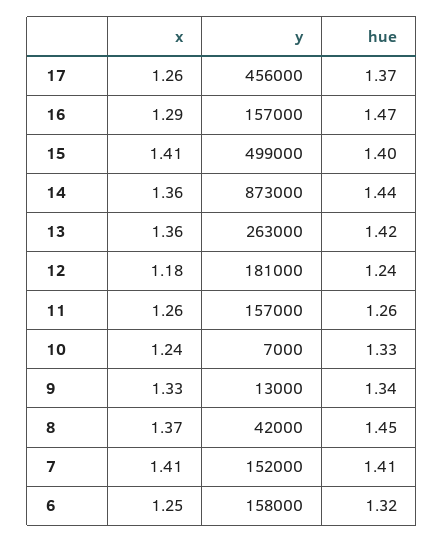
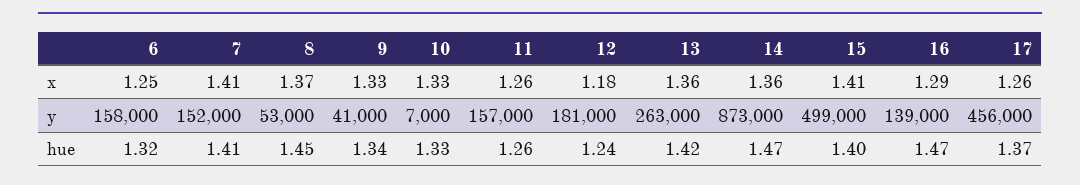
y, 16: 157000 -> 139000
hue, 14: 1.44 -> 1.47
x, 10: 1.24 -> 1.33
y, 9: 13000 -> 41000
y, 8: 42000 -> 53000

